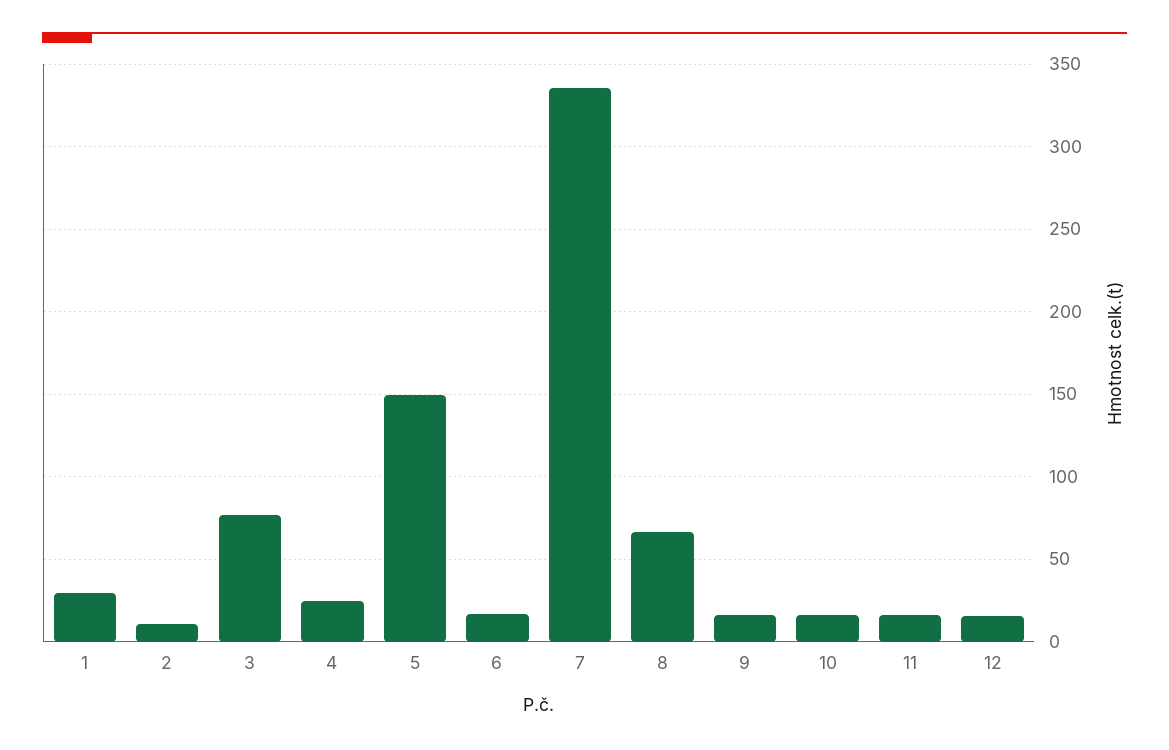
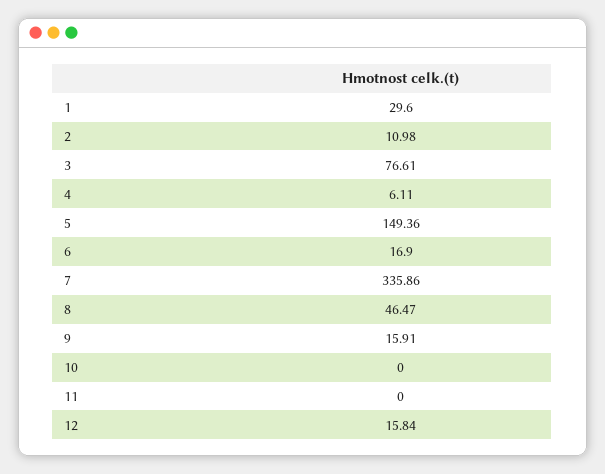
4: 25 -> 6.11
8: 65 -> 46.47
10: 15 -> 0
11: 15 -> 0

